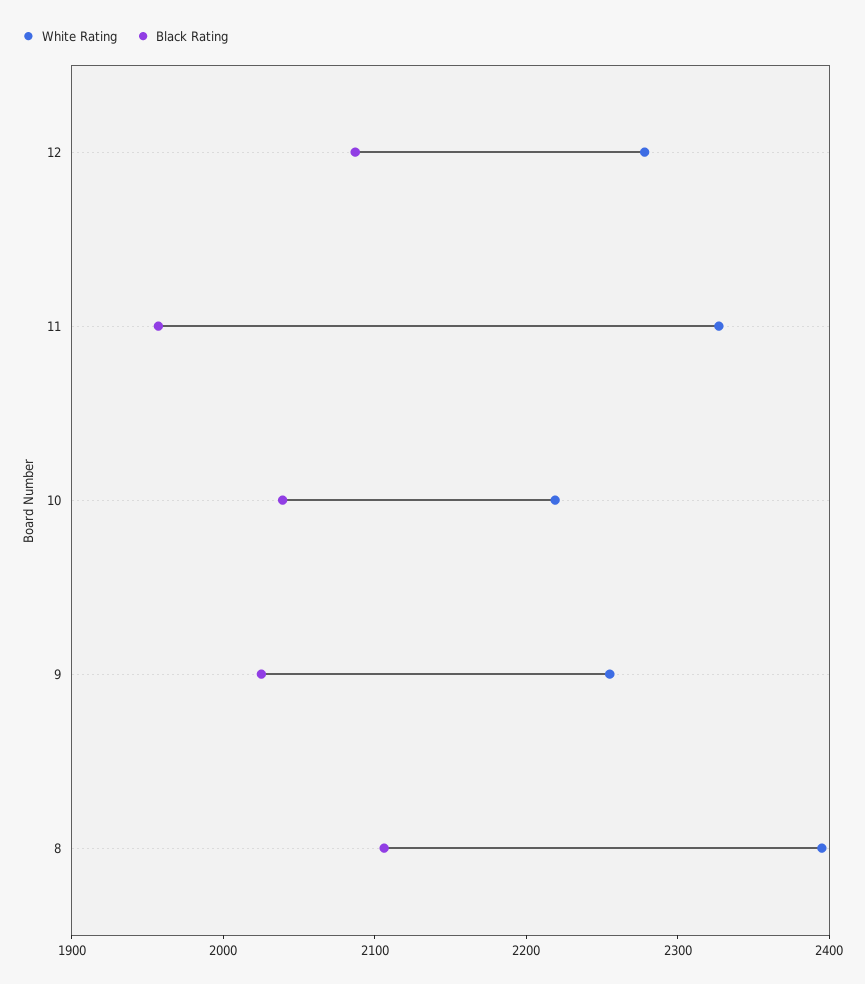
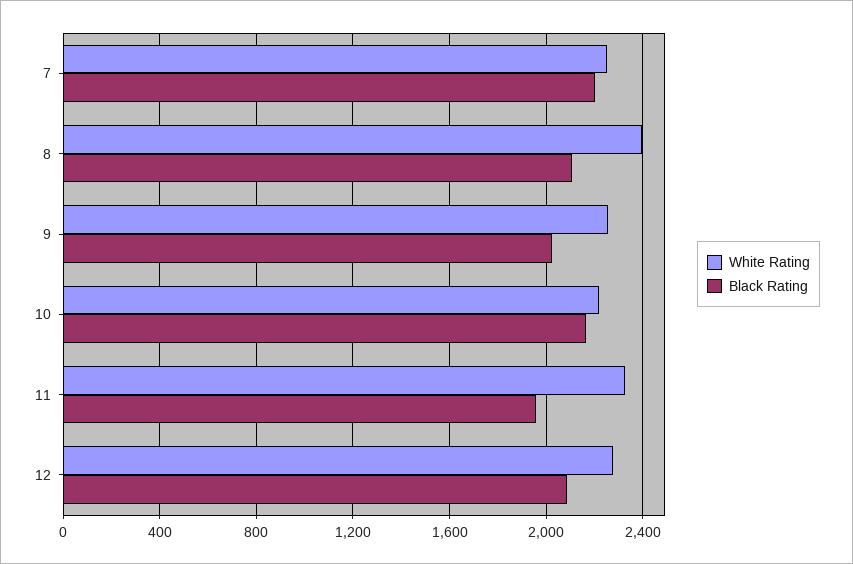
Black Rating, 10: 2040 -> 2150
White Rating, 7: none -> 2250
Black Rating, 7: none -> 2200

